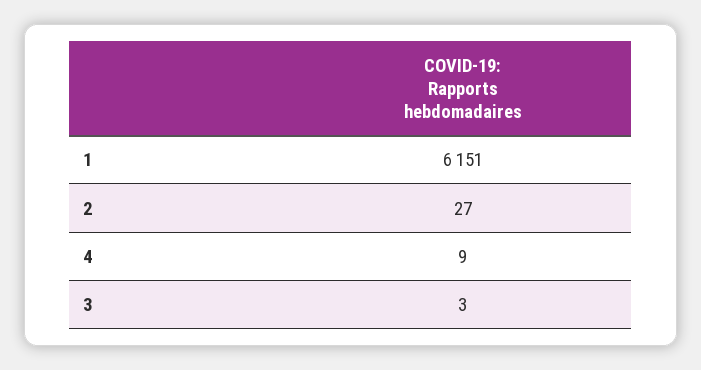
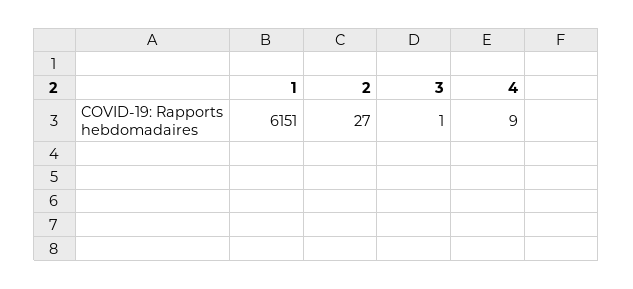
3: 3 -> 1

